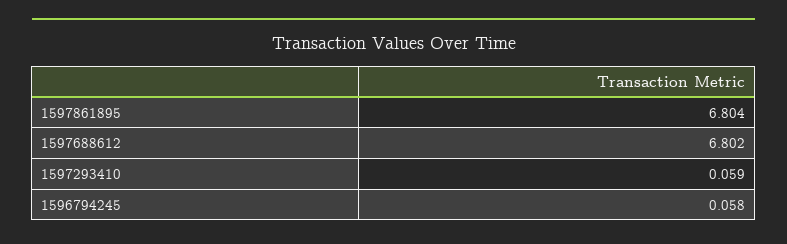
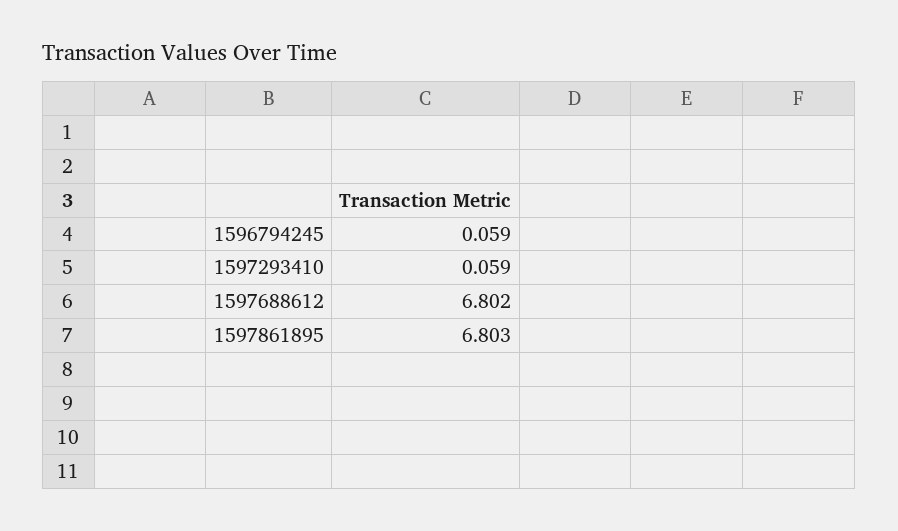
1597861895: 6.804 -> 6.803
1596794245: 0.058 -> 0.059

